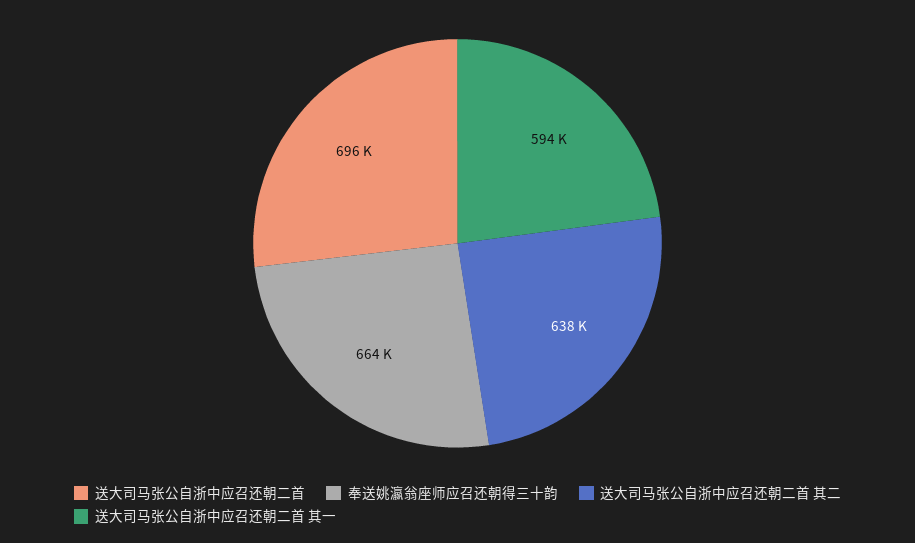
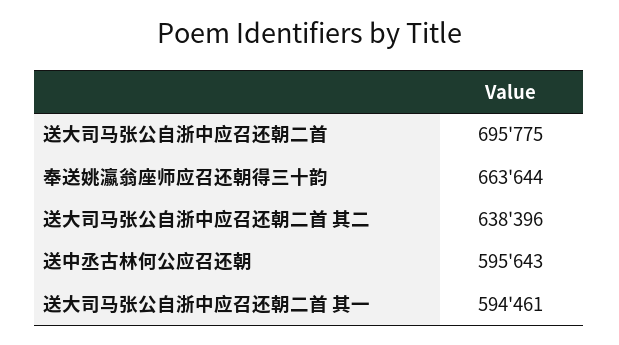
送中丞古林何公应召还朝: none -> 595643

